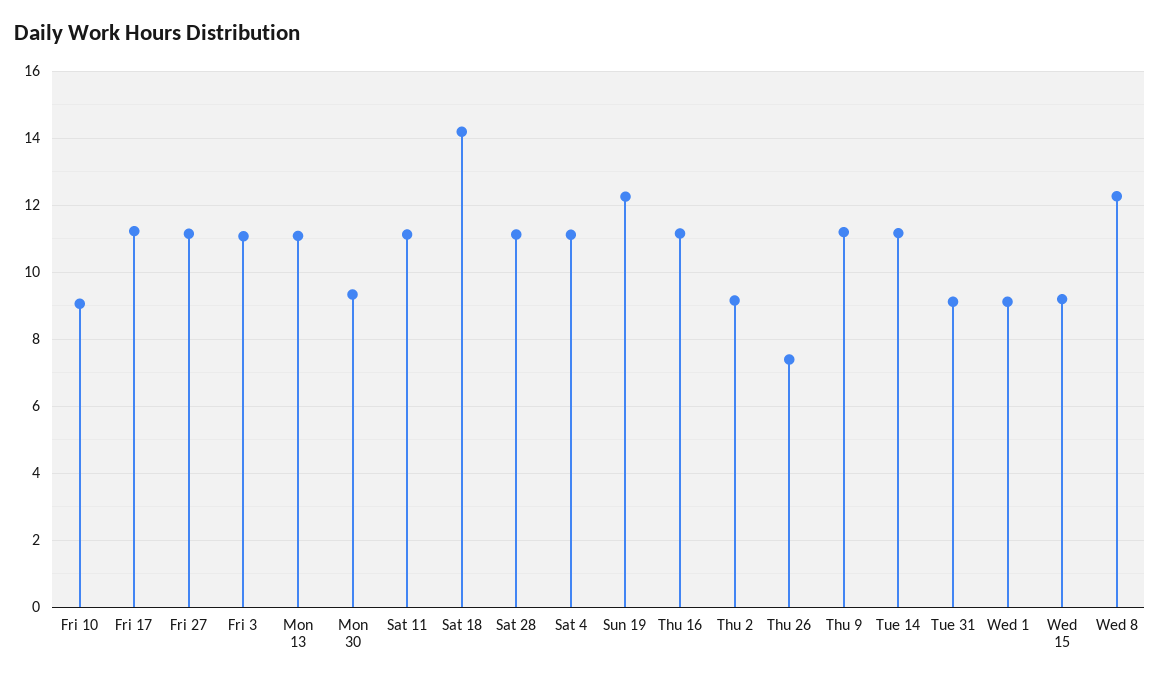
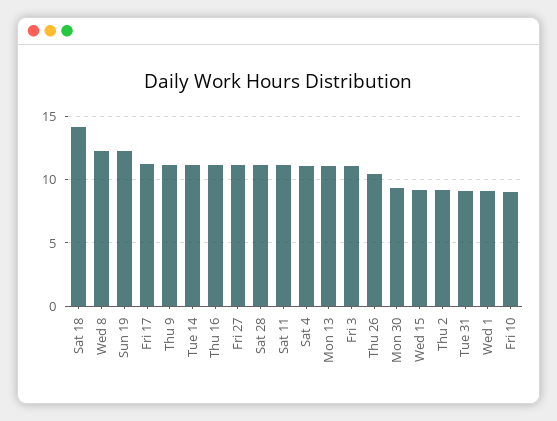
Thu 26: 7.4 -> 10.5

